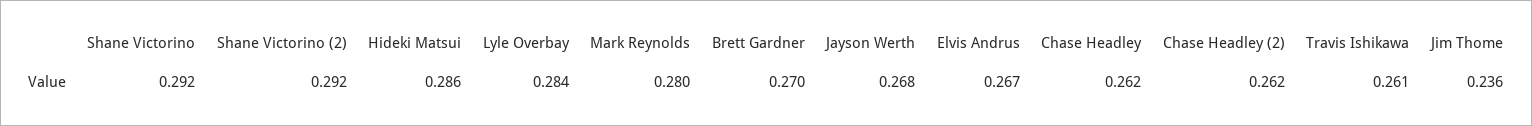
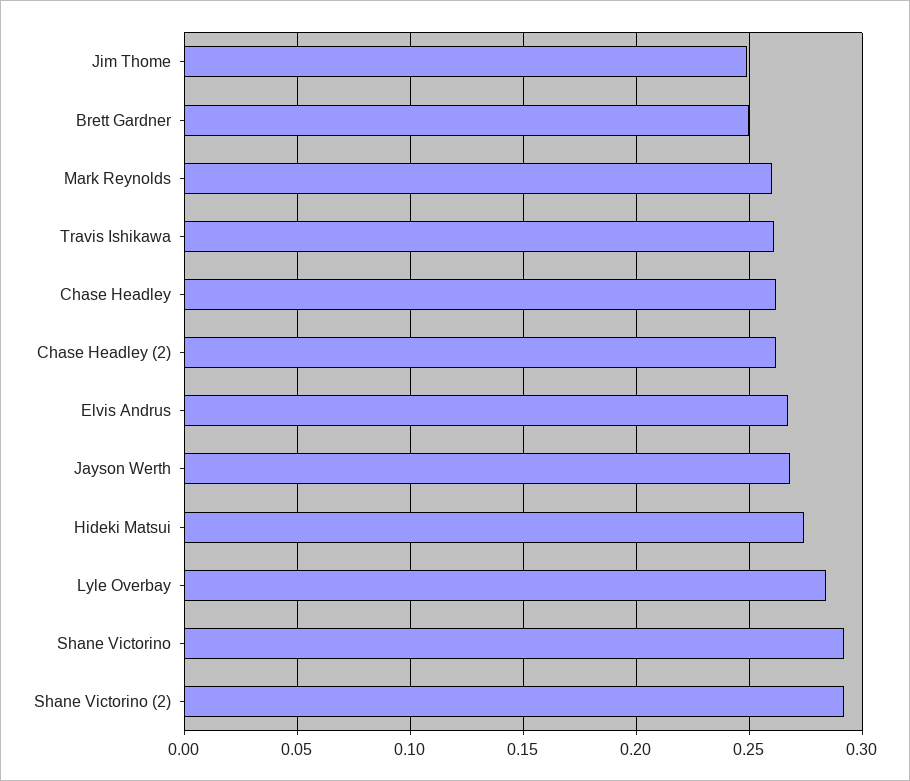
Hideki Matsui: 0.286 -> 0.275
Mark Reynolds: 0.28 -> 0.26
Brett Gardner: 0.27 -> 0.25
Jim Thome: 0.236 -> 0.25

